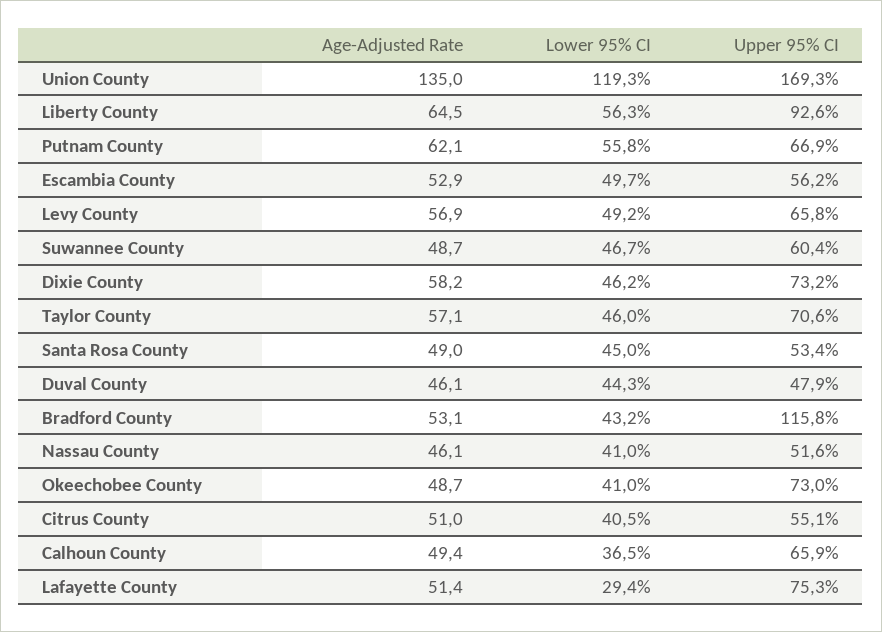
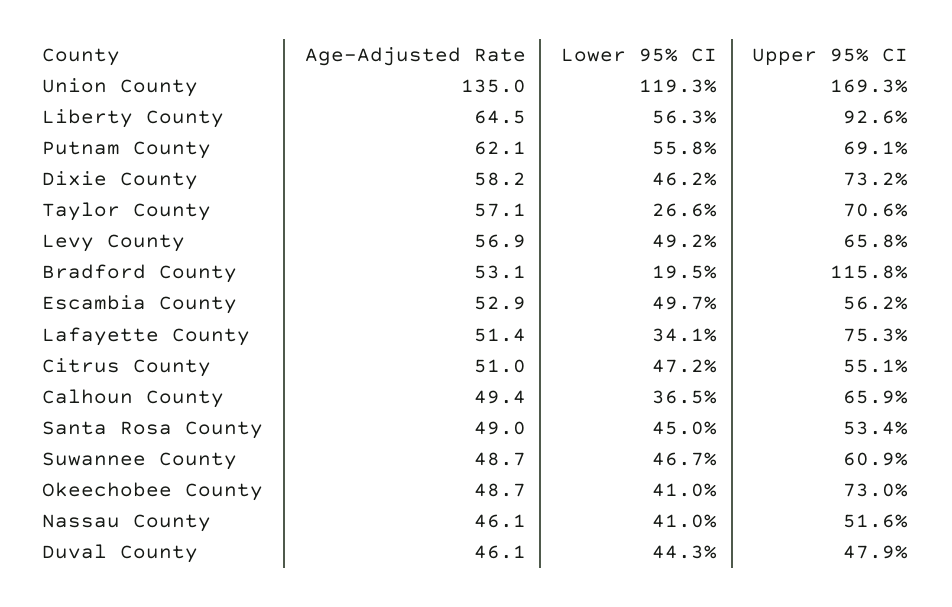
Upper 95% CI, Putnam County: 66.9 -> 69.1
Upper 95% CI, Suwannee County: 60.4 -> 60.9
Lower 95% CI, Taylor County: 46 -> 26.6
Lower 95% CI, Bradford County: 43.2 -> 19.5
Lower 95% CI, Citrus County: 40.5 -> 47.2
Lower 95% CI, Lafayette County: 29.4 -> 34.1

